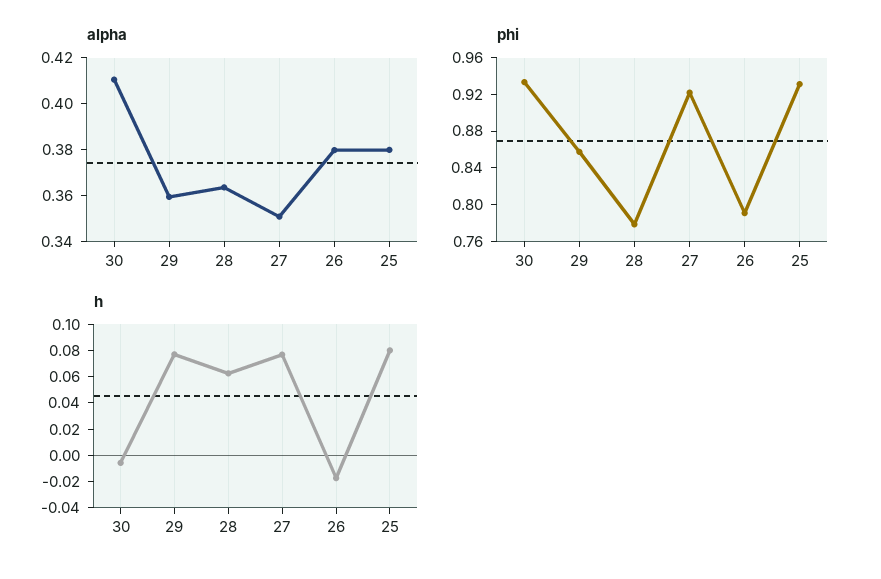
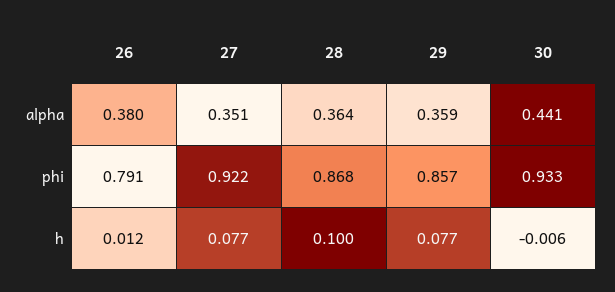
alpha, 30: 0.41 -> 0.441
alpha, 25: 0.38 -> none
phi, 28: 0.78 -> 0.868
phi, 25: 0.93 -> none
h, 28: 0.06 -> 0.1
h, 26: -0.02 -> 0.012
h, 25: 0.08 -> none

